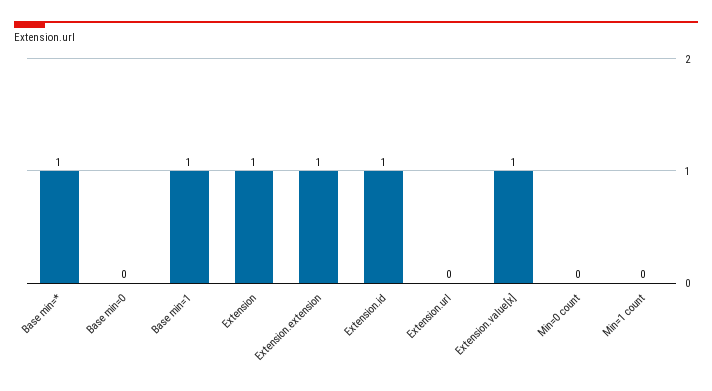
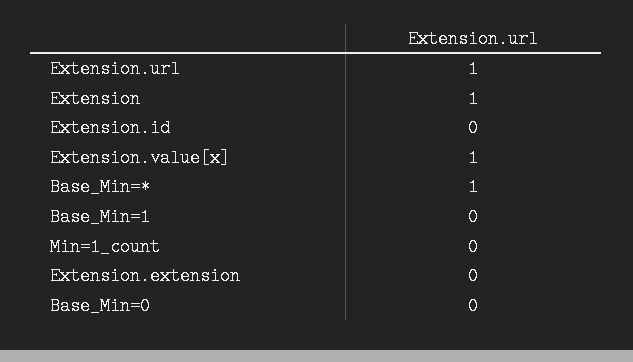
Base min=1: 1 -> 0
Extension.extension: 1 -> 0
Extension.id: 1 -> 0
Extension.url: 0 -> 1
Min=0 count: 0 -> none

